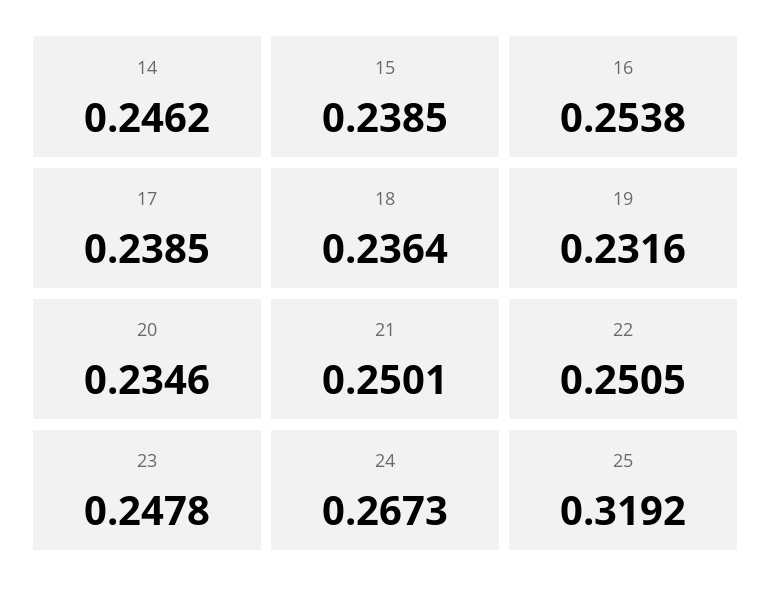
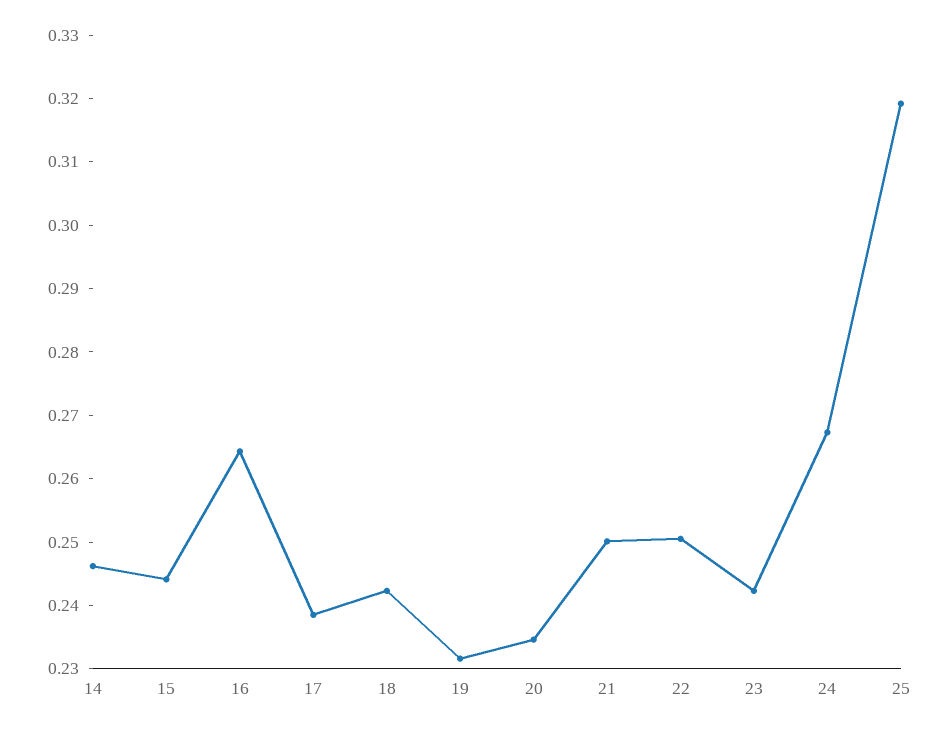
15: 0.2385 -> 0.244
16: 0.2538 -> 0.264
18: 0.2364 -> 0.242
23: 0.2478 -> 0.242

